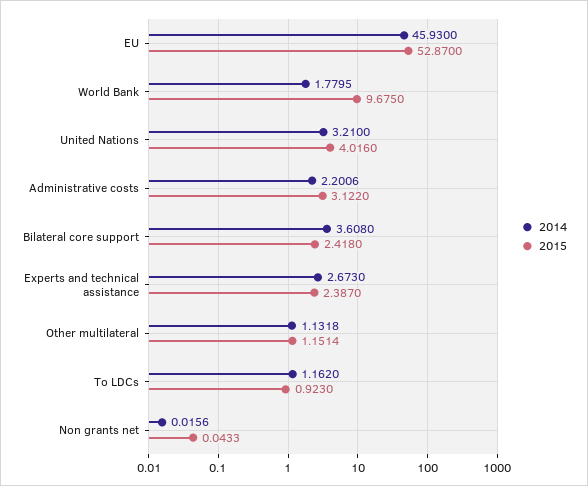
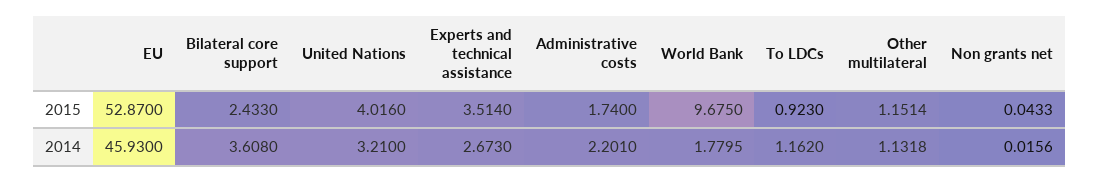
2014, Administrative costs: 2.2006 -> 2.201
2015, Administrative costs: 3.122 -> 1.74
2015, Bilateral core support: 2.418 -> 2.433
2015, Experts and technical assistance: 2.387 -> 3.514

